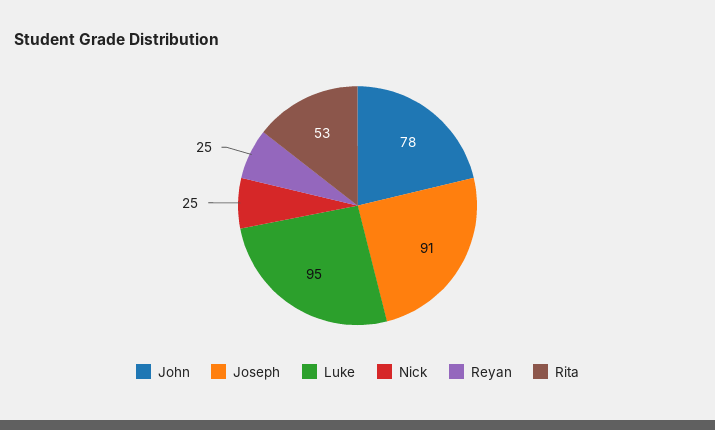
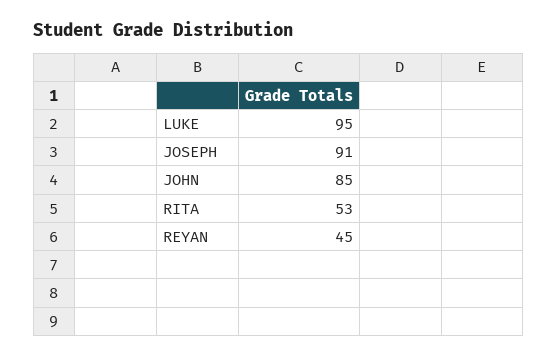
John: 78 -> 85
Nick: 25 -> none
Reyan: 25 -> 45

